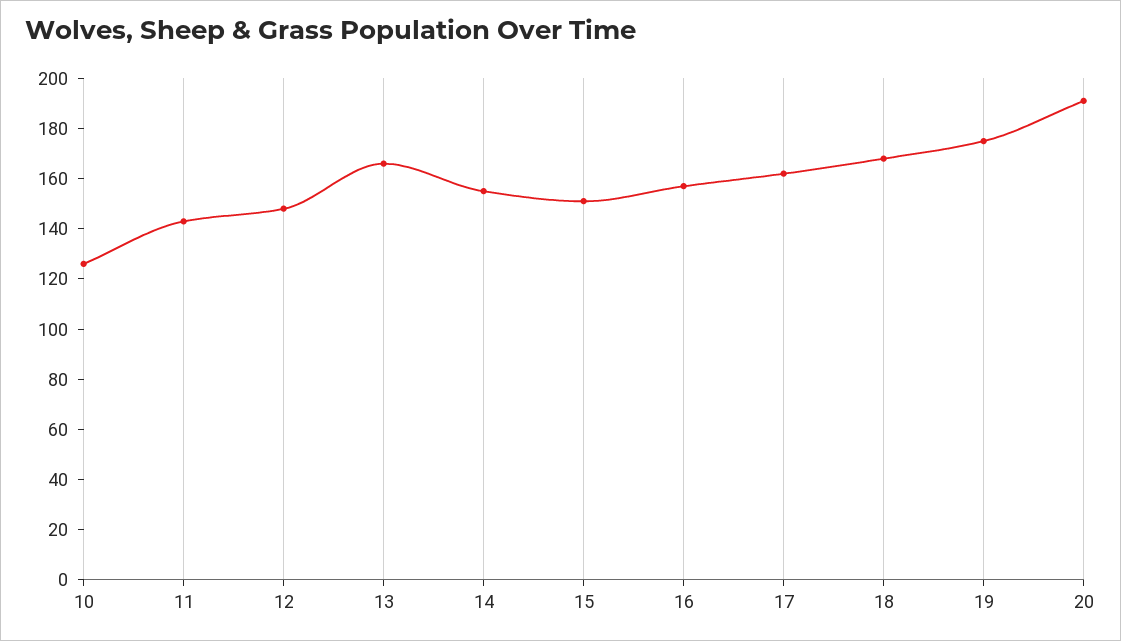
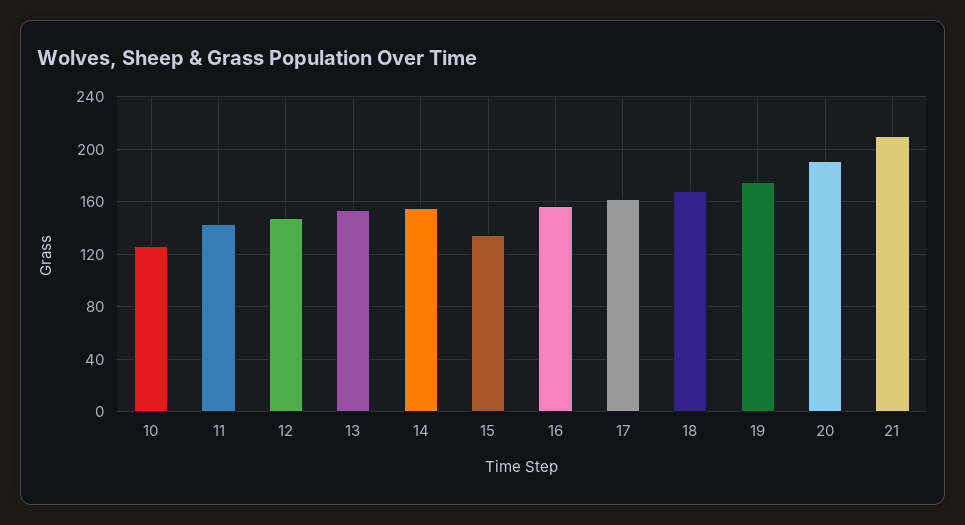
13: 165 -> 155
15: 150 -> 135
21: none -> 210

